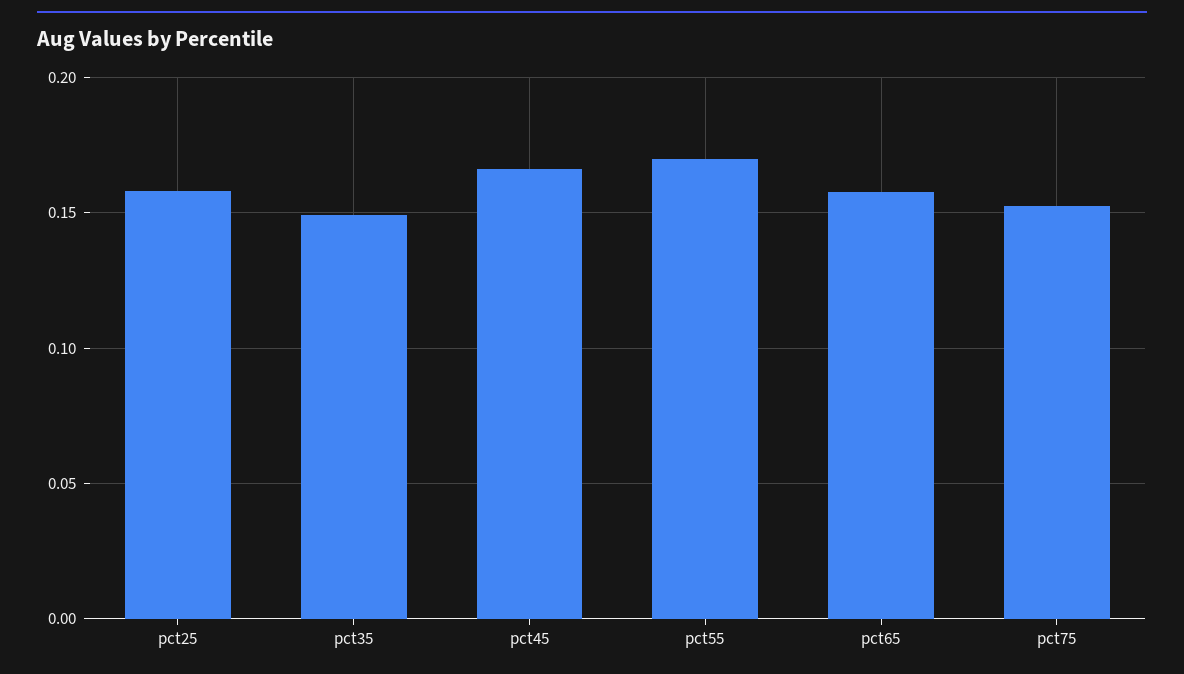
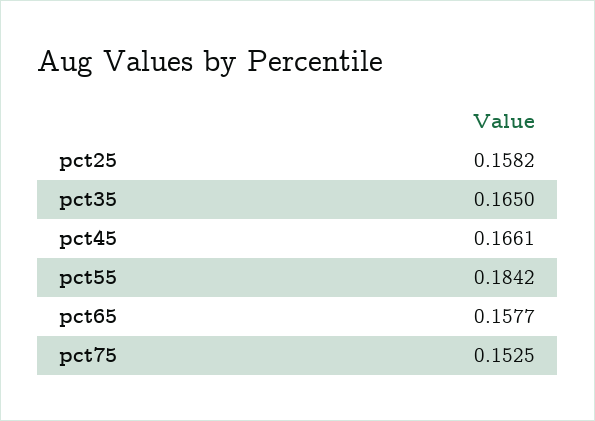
pct35: 0.15 -> 0.165
pct55: 0.17 -> 0.1842

